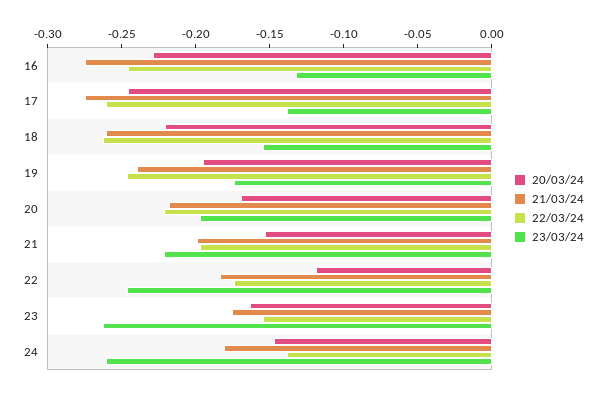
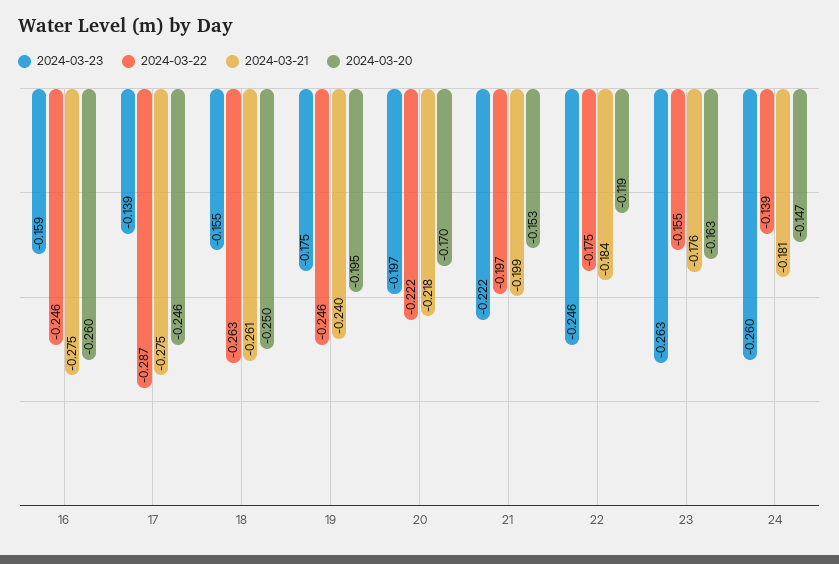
20/03/24, 16: -0.23 -> -0.26
23/03/24, 16: -0.13 -> -0.159
22/03/24, 17: -0.26 -> -0.287
20/03/24, 18: -0.22 -> -0.25

